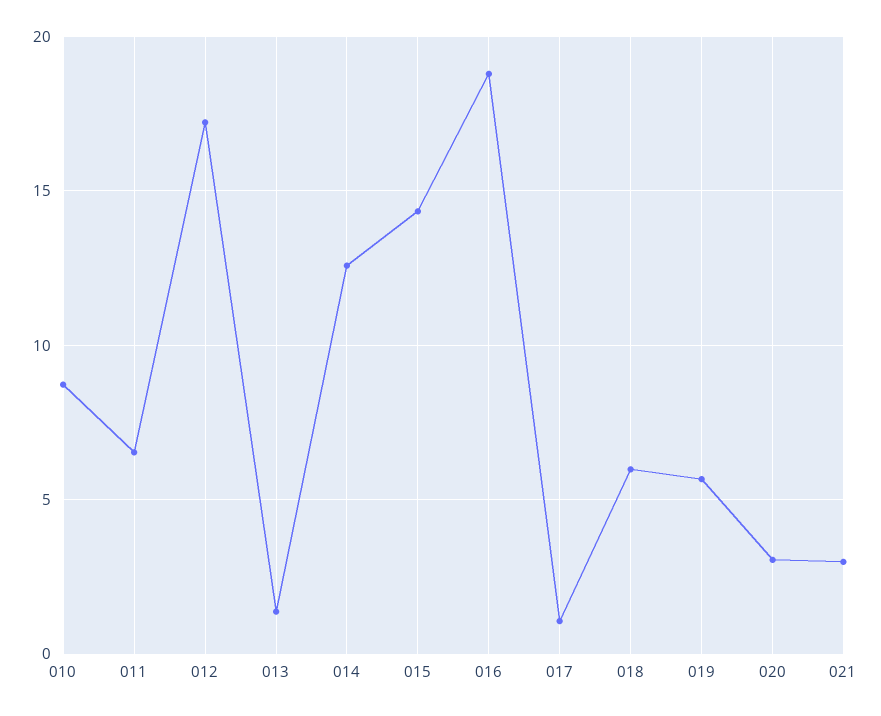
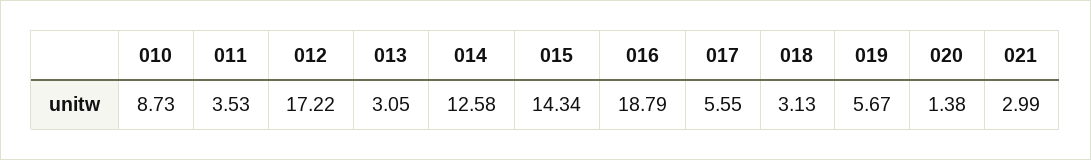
011: 6.5 -> 3.53
013: 1.5 -> 3.05
017: 1 -> 5.55
018: 6 -> 3.13
020: 3 -> 1.38

